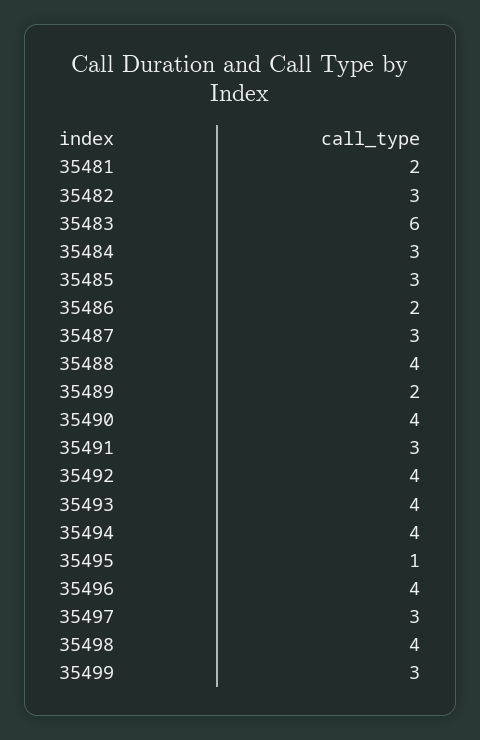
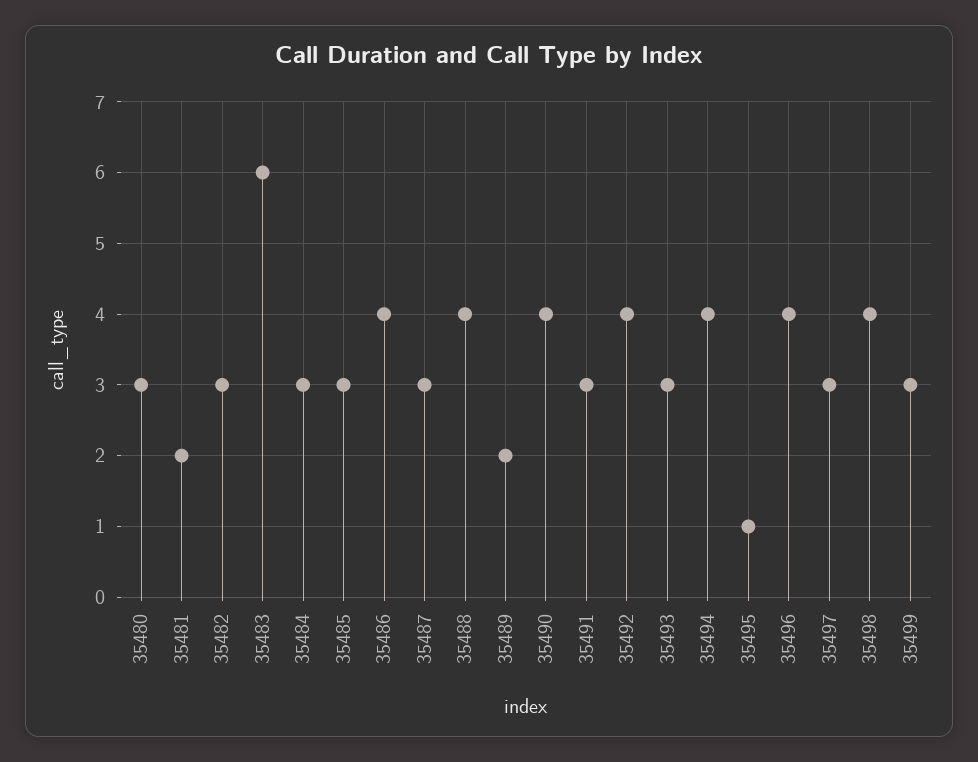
35486: 2 -> 4
35493: 4 -> 3
35480: none -> 3

